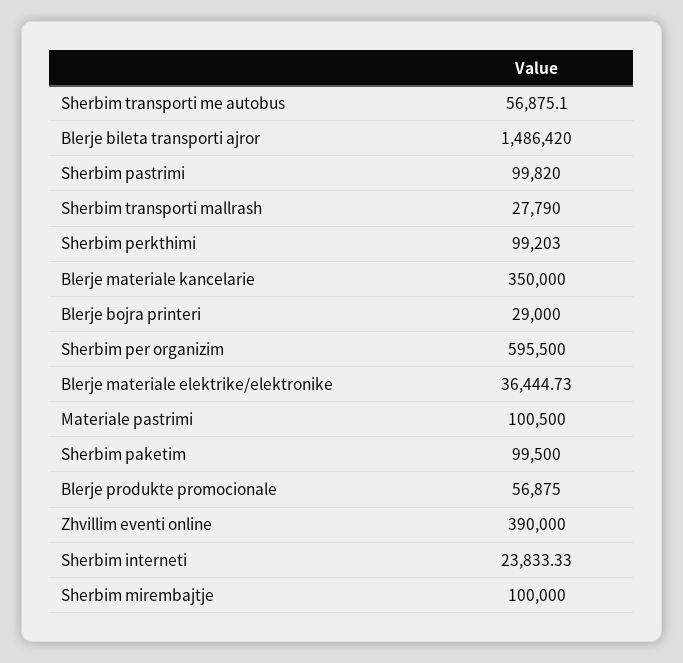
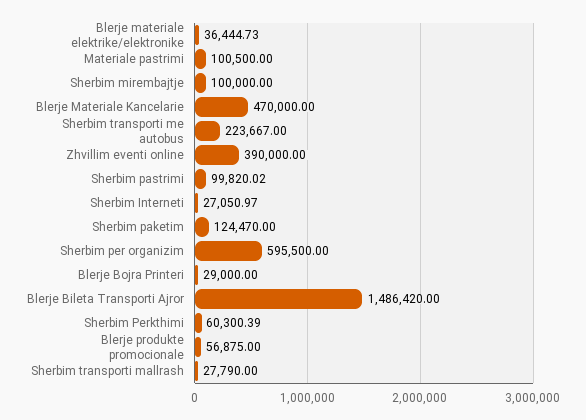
Sherbim transporti me autobus: 56875.1 -> 223667
Sherbim pastrimi: 99820 -> 99820.02
Sherbim perkthimi: 99203 -> 60300.39
Blerje materiale kancelarie: 350000 -> 470000
Sherbim paketim: 99500 -> 124470
Sherbim interneti: 23833.33 -> 27050.97

